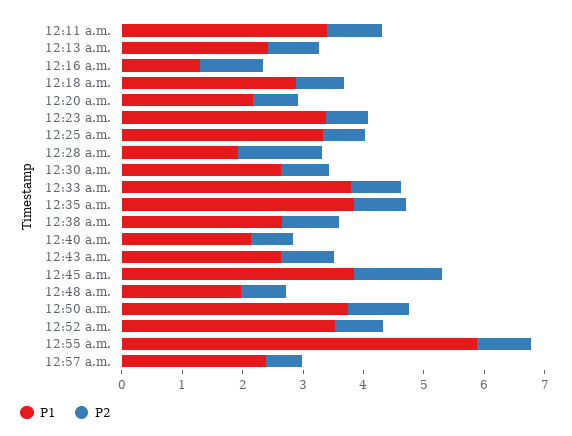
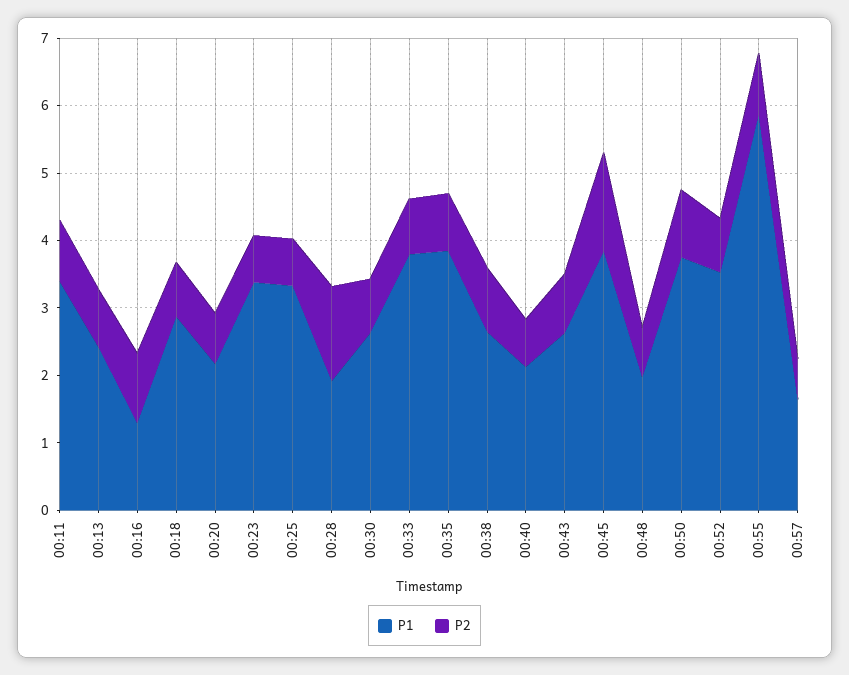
P1, 12:57 a.m.: 2.4 -> 1.6

